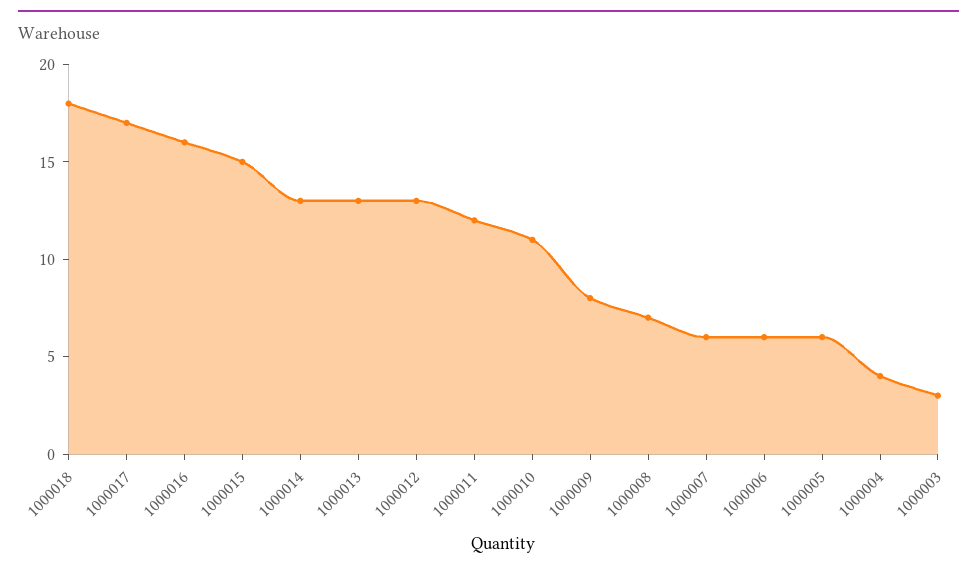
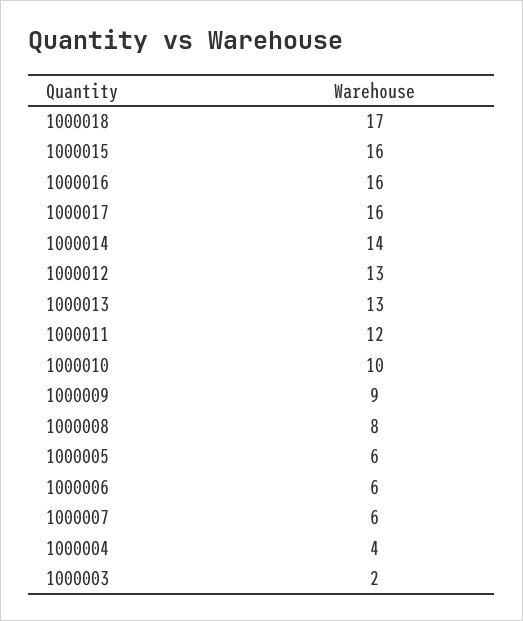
1000018: 18 -> 17
1000017: 17 -> 16
1000015: 15 -> 16
1000014: 13 -> 14
1000010: 11 -> 10
1000009: 8 -> 9
1000008: 7 -> 8
1000003: 3 -> 2

